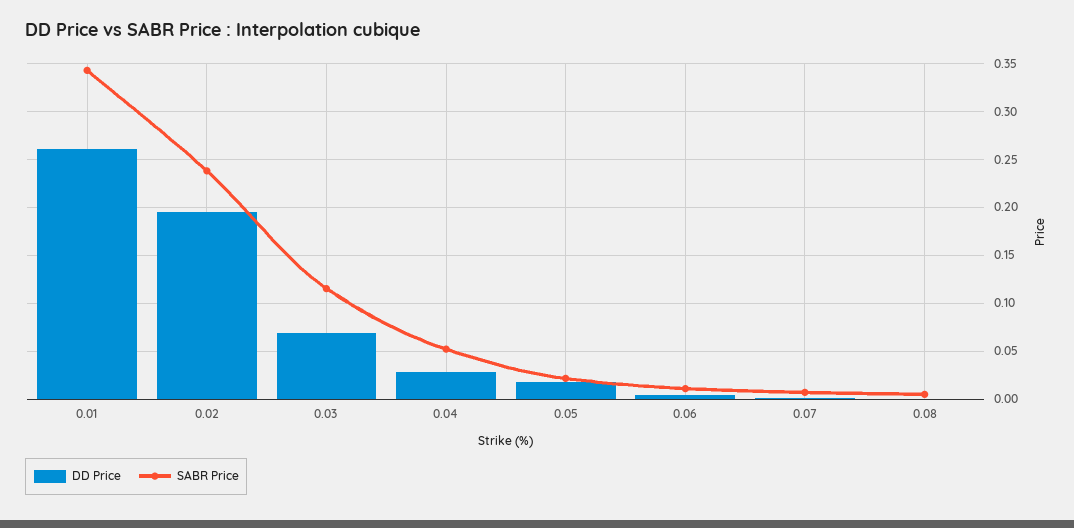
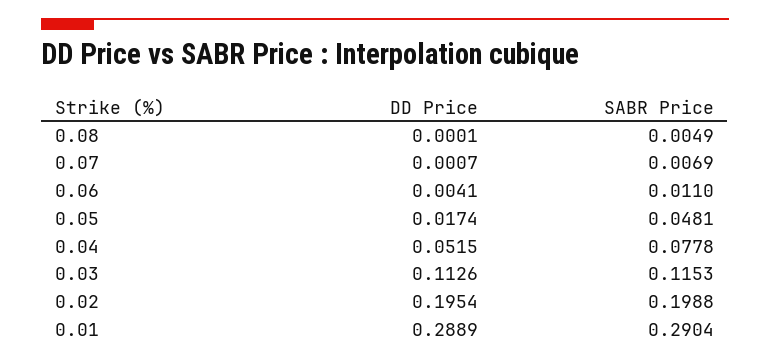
DD Price, 0.01: 0.26 -> 0.2889
SABR Price, 0.01: 0.34 -> 0.2904
SABR Price, 0.02: 0.24 -> 0.1988
DD Price, 0.03: 0.07 -> 0.1126
DD Price, 0.04: 0.03 -> 0.0515
SABR Price, 0.04: 0.05 -> 0.0778
SABR Price, 0.05: 0.02 -> 0.0481

